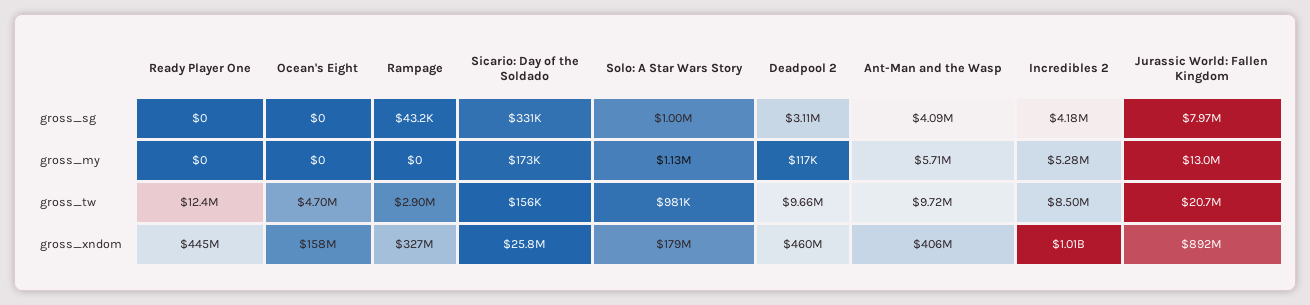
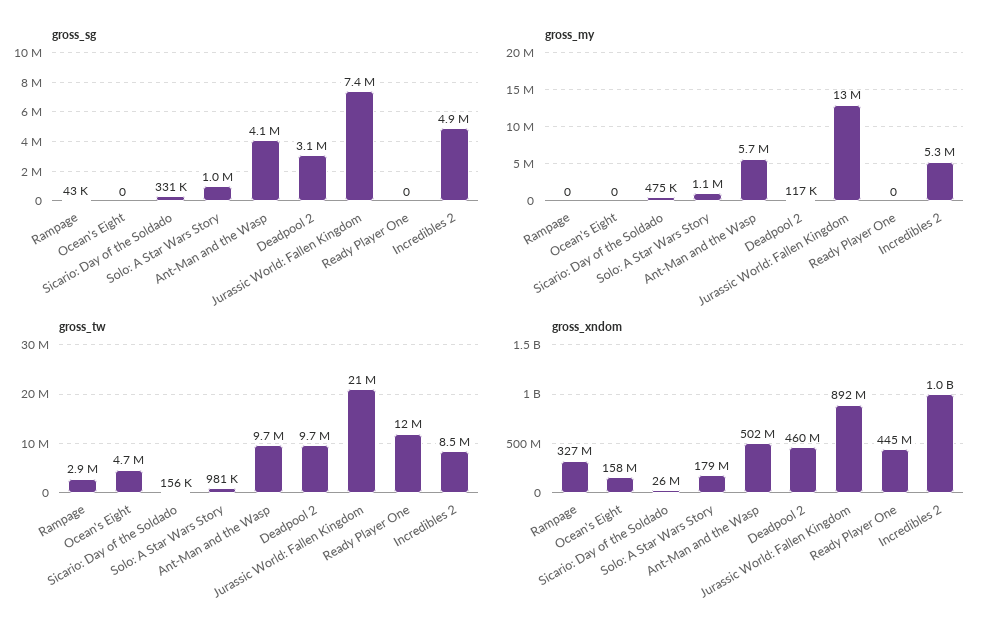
gross_sg, Incredibles 2: 4180000 -> 4900000
gross_sg, Jurassic World: Fallen Kingdom: 7970000 -> 7400000
gross_my, Sicario: Day of the Soldado: 173000 -> 475000
gross_xndom, Ant-Man and the Wasp: 406000000 -> 502000000

